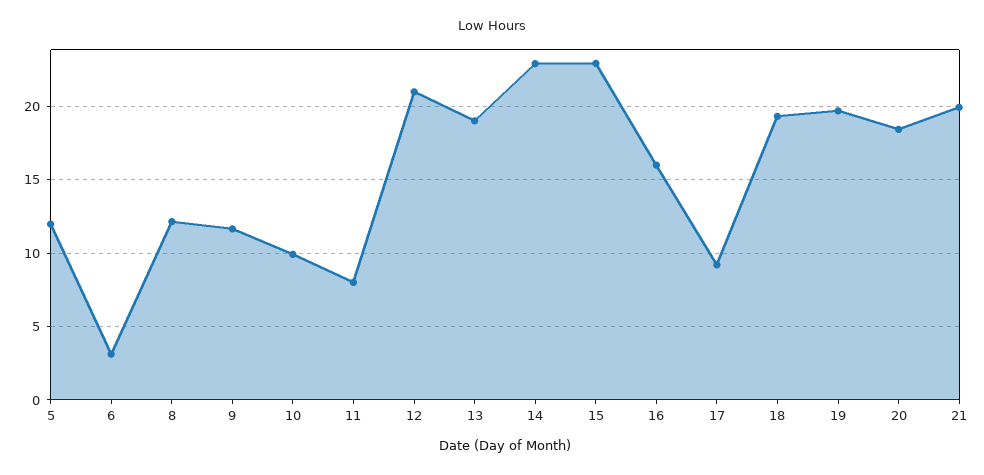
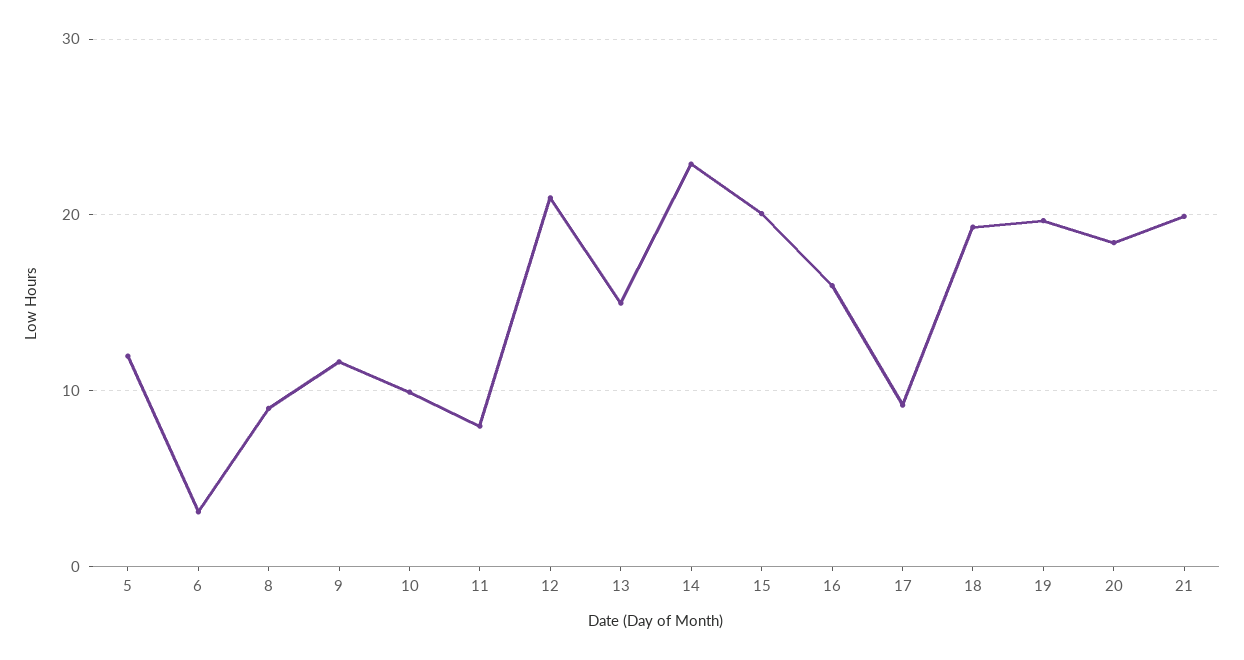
8: 12 -> 9
13: 19 -> 15
15: 23 -> 20

